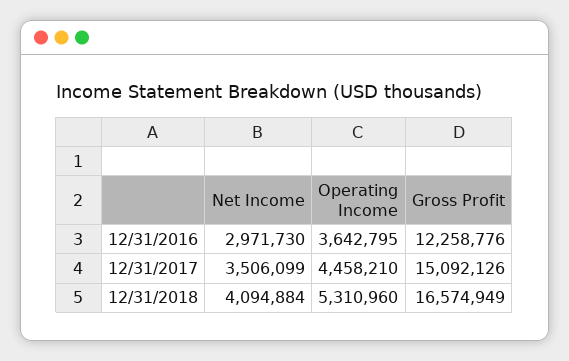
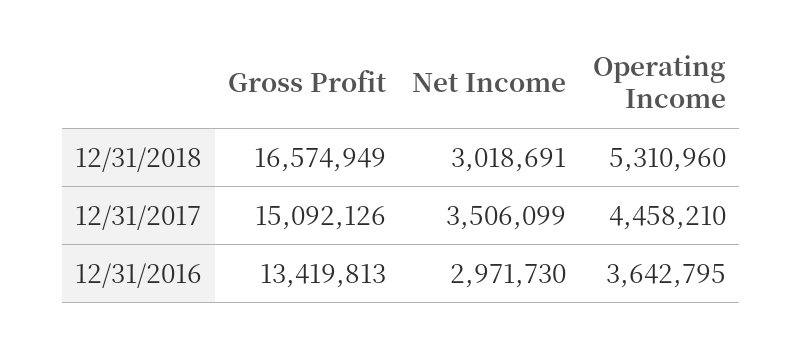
Gross Profit, 12/31/2016: 12258776 -> 13419813
Net Income, 12/31/2018: 4094884 -> 3018691

